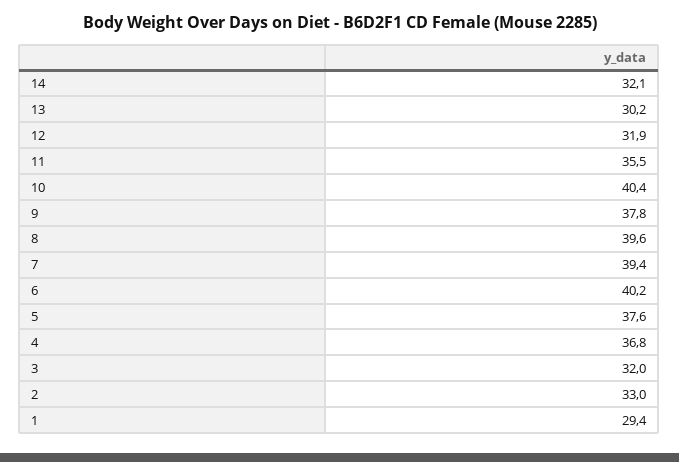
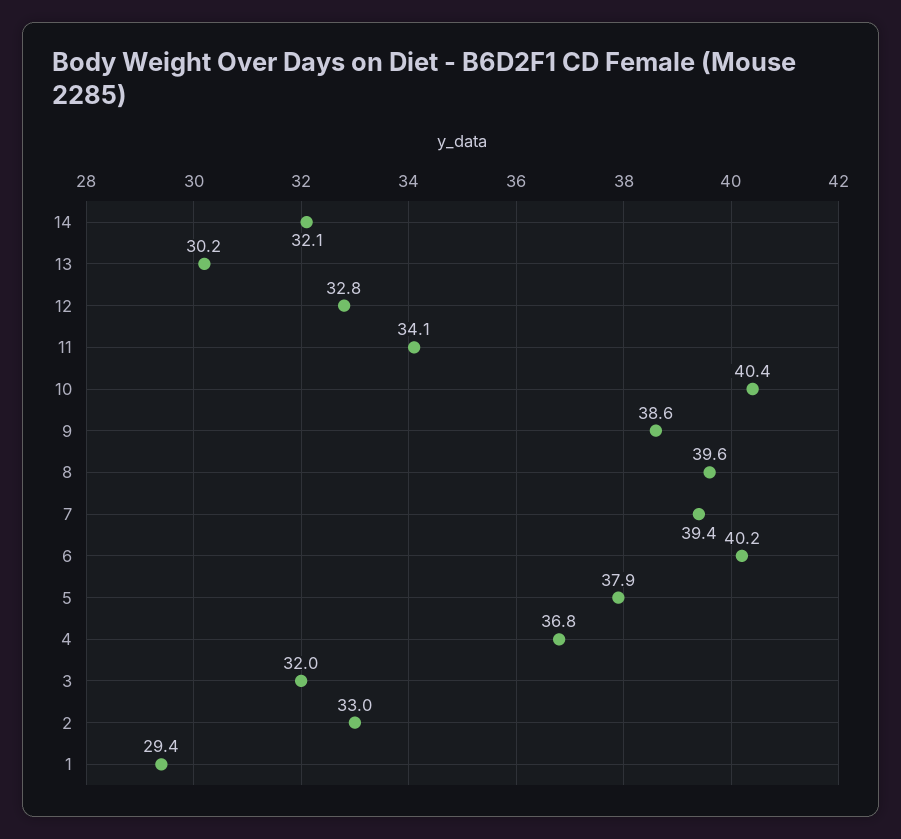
12: 31.9 -> 32.8
11: 35.5 -> 34.1
9: 37.8 -> 38.6
5: 37.6 -> 37.9

